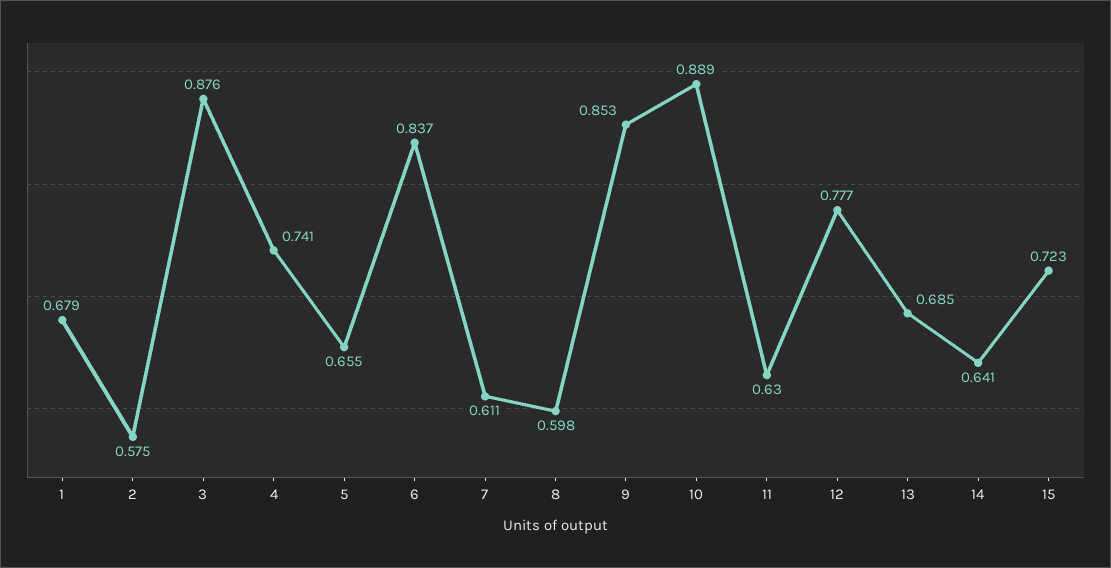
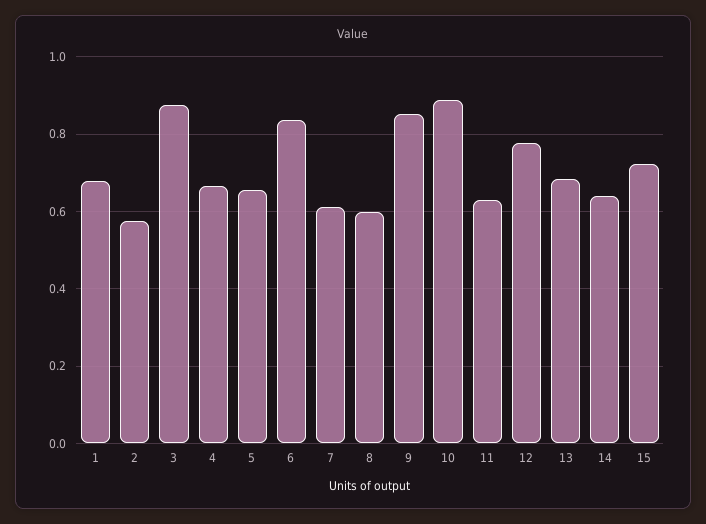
4: 0.741 -> 0.66

